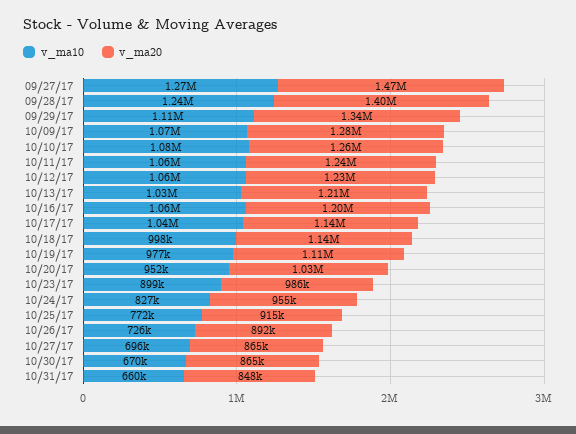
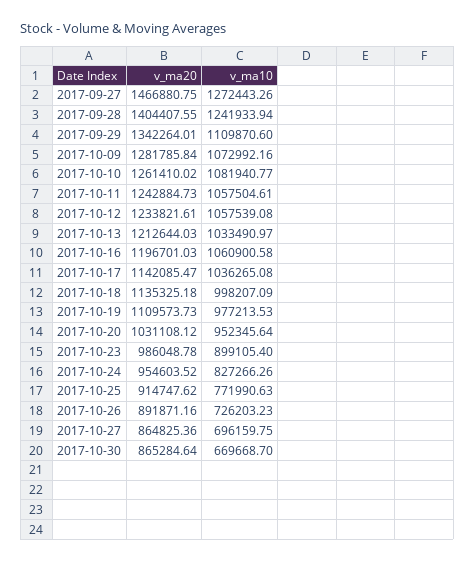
v_ma10, 10/31/17: 660000 -> none
v_ma20, 10/31/17: 848000 -> none

